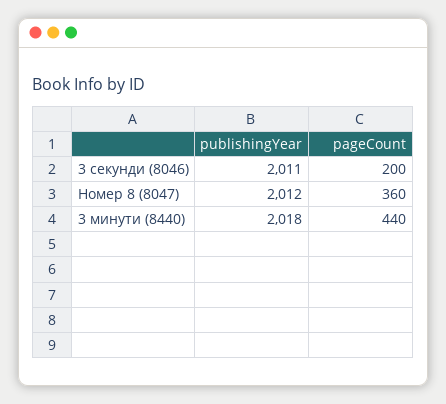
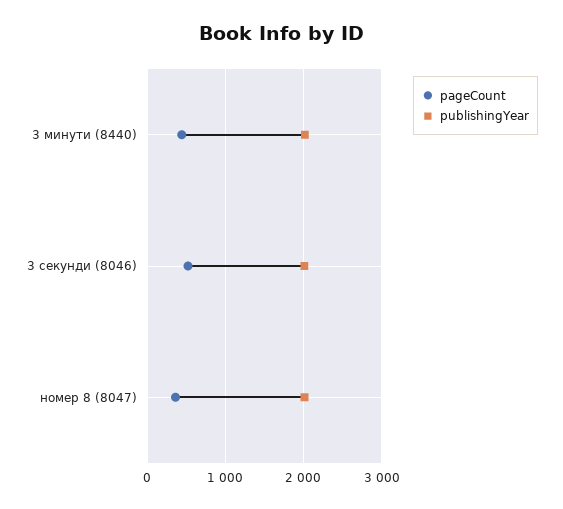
pageCount, 3 секунди (8046): 200 -> 500

